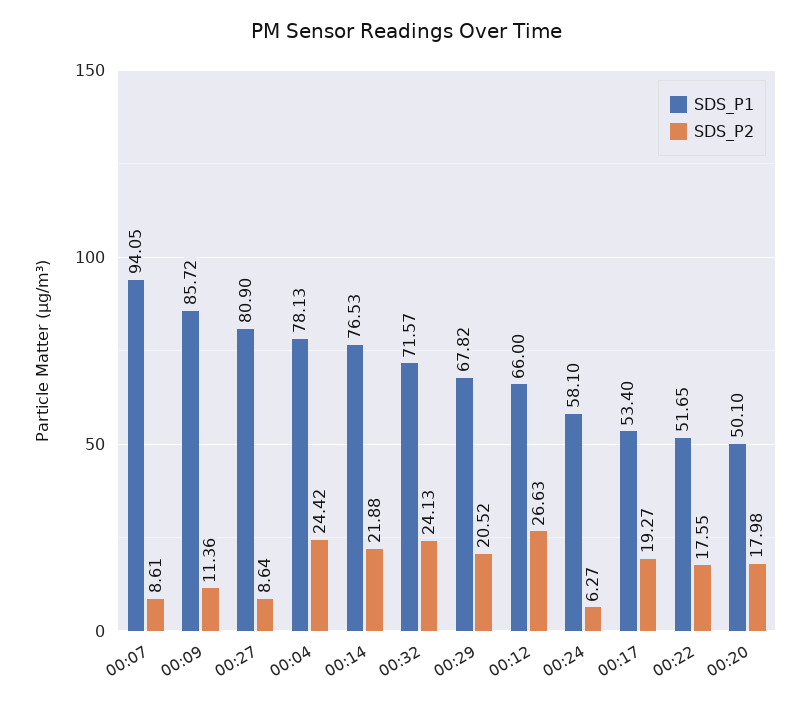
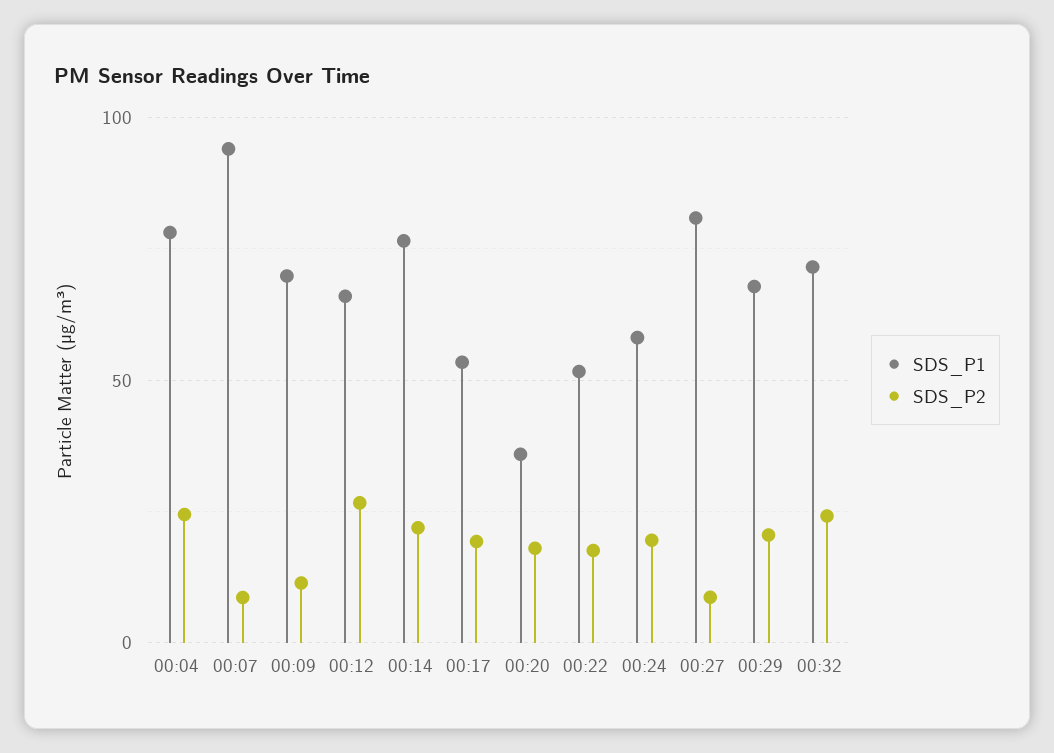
SDS_P1, 00:09: 85.72 -> 70
SDS_P2, 00:24: 6.27 -> 20
SDS_P1, 00:20: 50.1 -> 35

